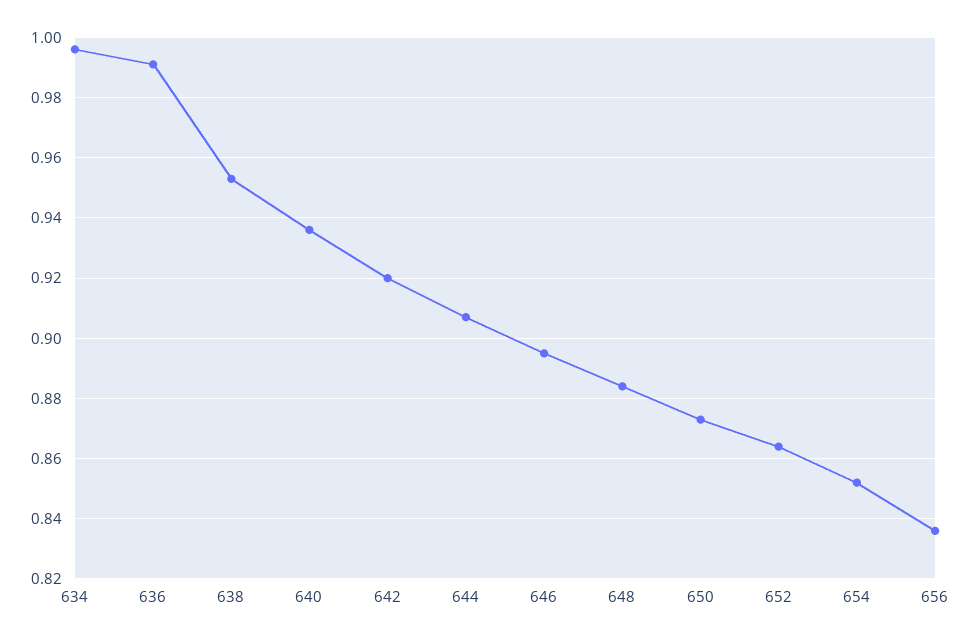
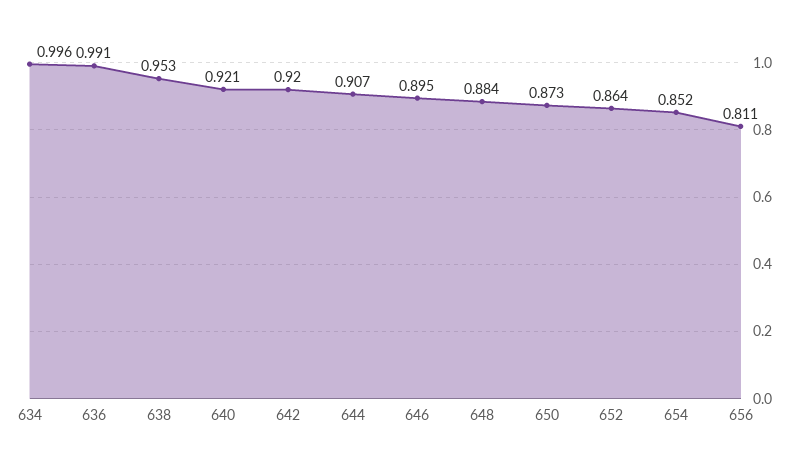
640: 0.935 -> 0.921
656: 0.835 -> 0.811

